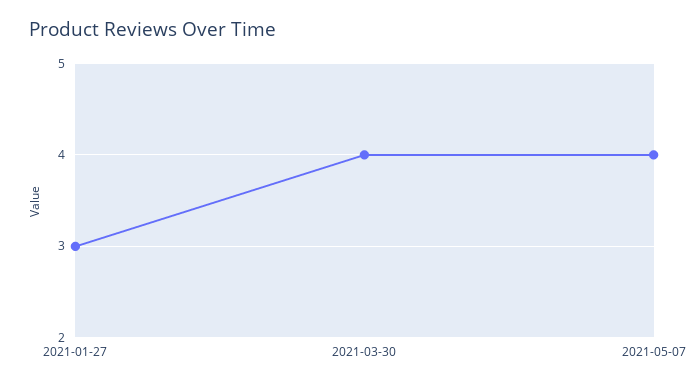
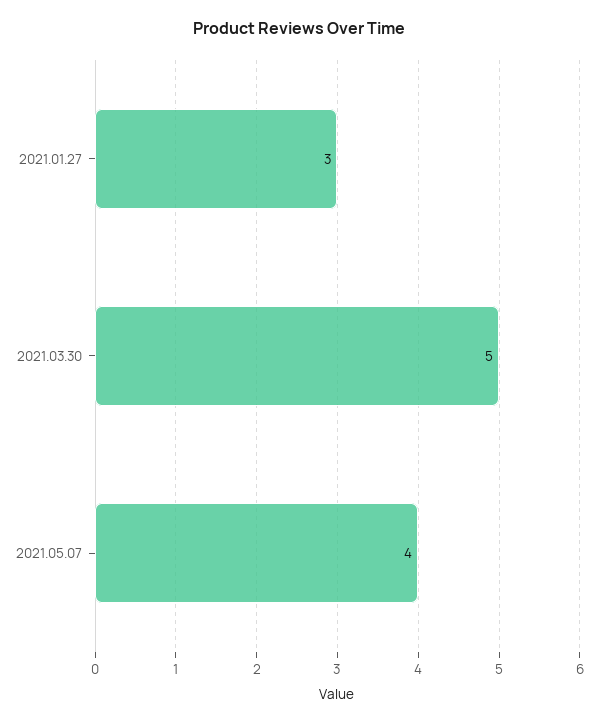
2021-03-30: 4 -> 5

